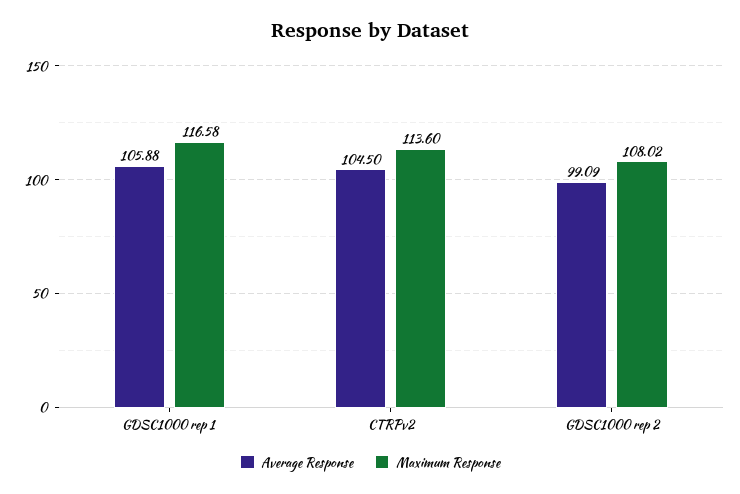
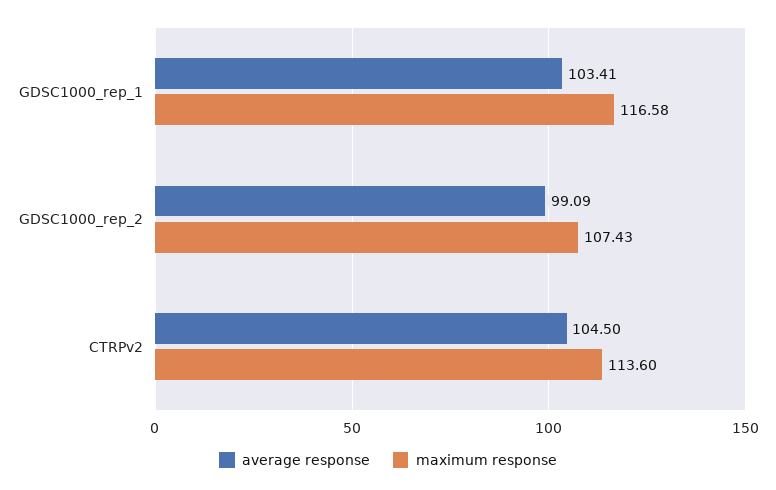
Average Response, GDSC1000 rep 1: 105.88 -> 103.41
Maximum Response, GDSC1000 rep 2: 108.02 -> 107.43

